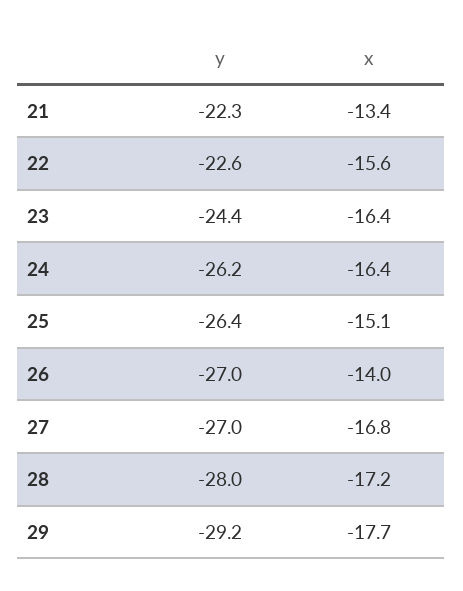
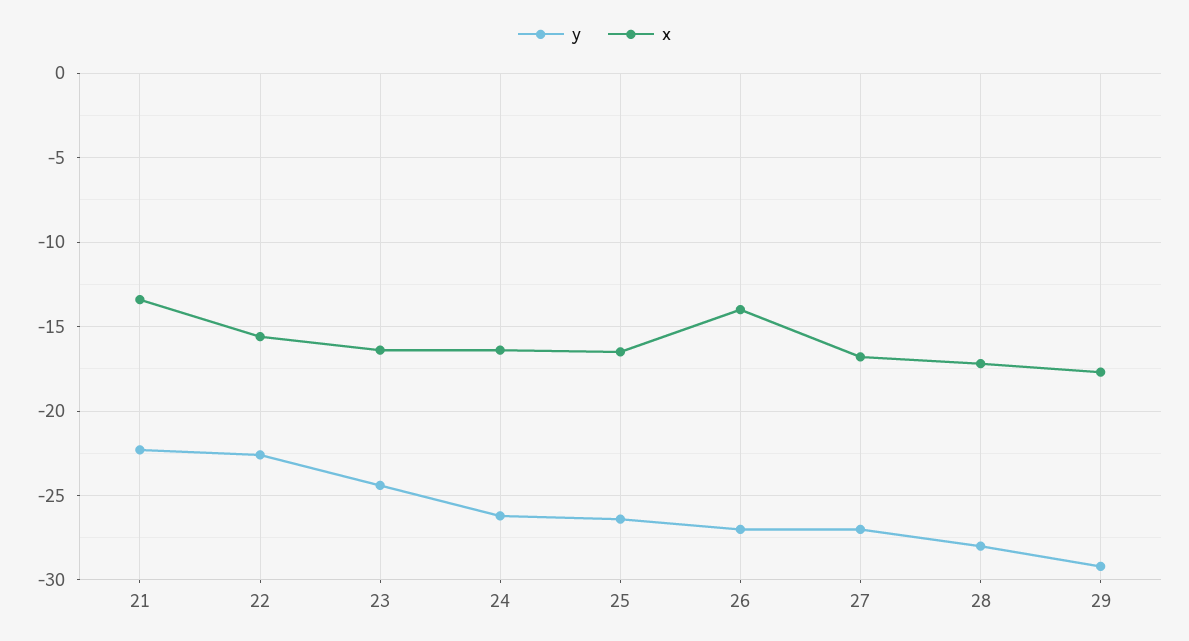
x, 25: -15.1 -> -16.5

